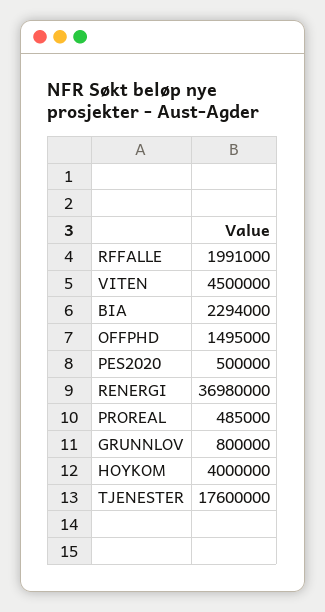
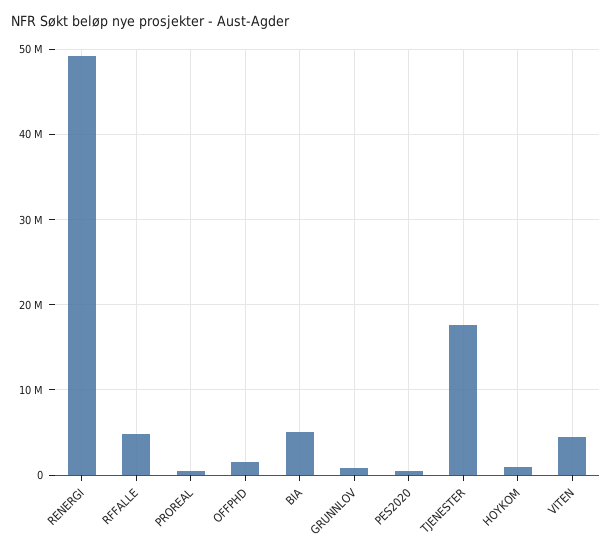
RFFALLE: 1991000 -> 5000000
BIA: 2294000 -> 5000000
RENERGI: 36980000 -> 49000000
HOYKOM: 4000000 -> 1000000

